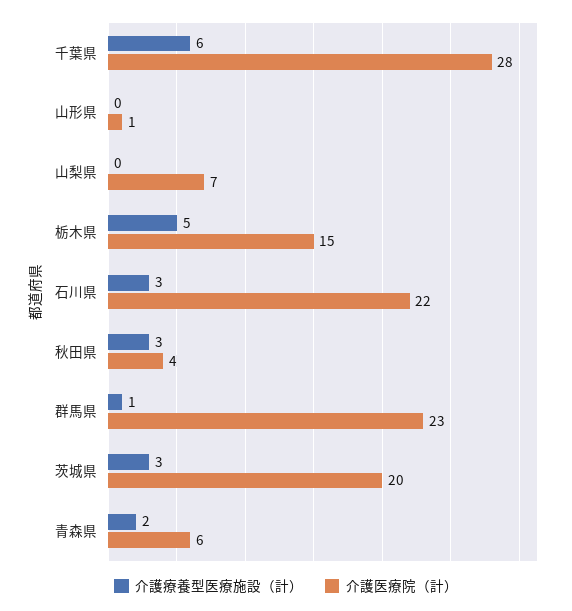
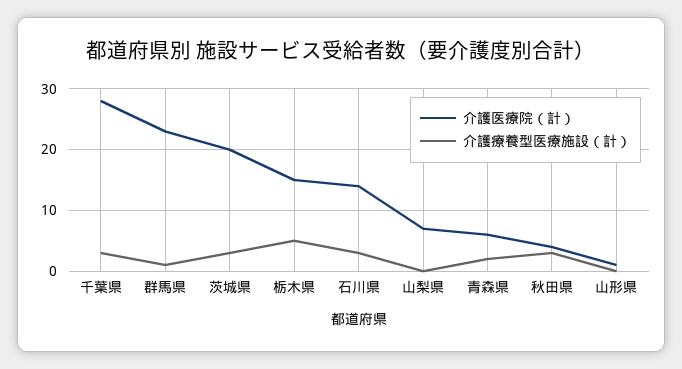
介護療養型医療施設（計）, 千葉県: 6 -> 3
介護医療院（計）, 石川県: 22 -> 14

